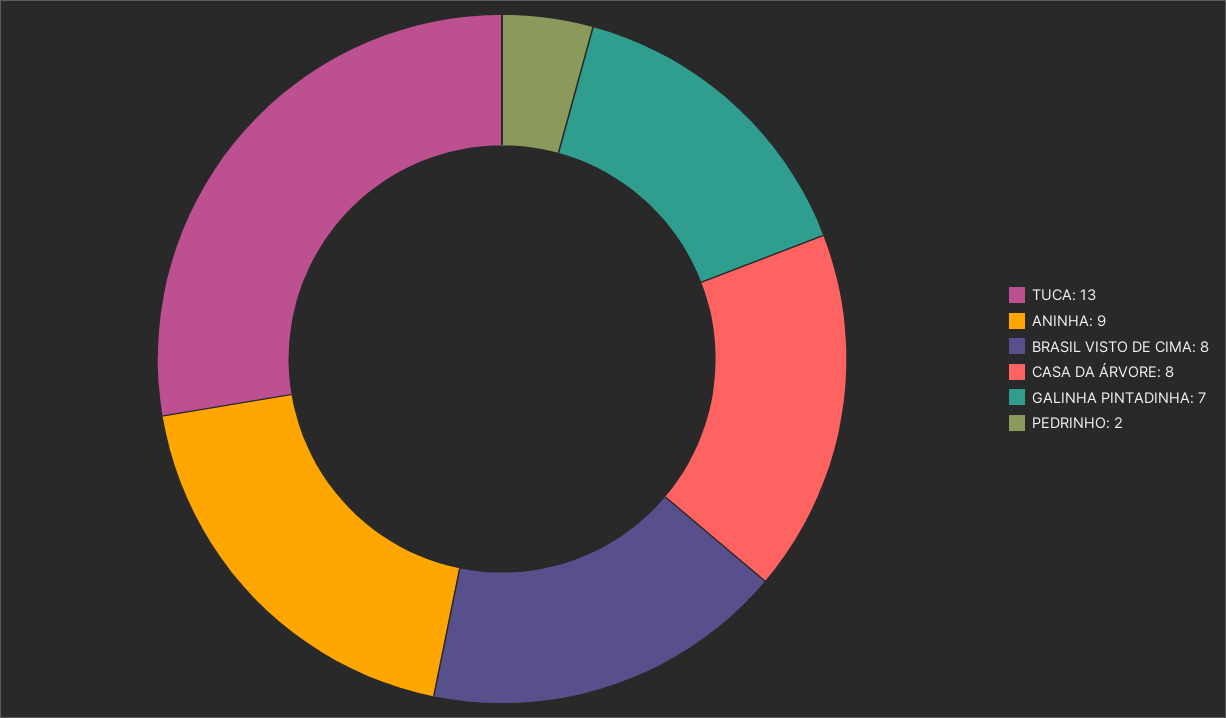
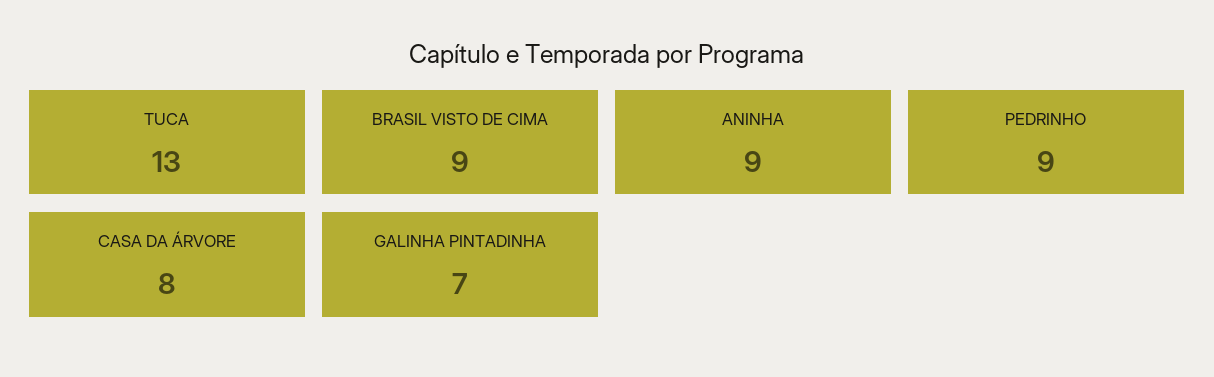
BRASIL VISTO DE CIMA: 8 -> 9
PEDRINHO: 2 -> 9

